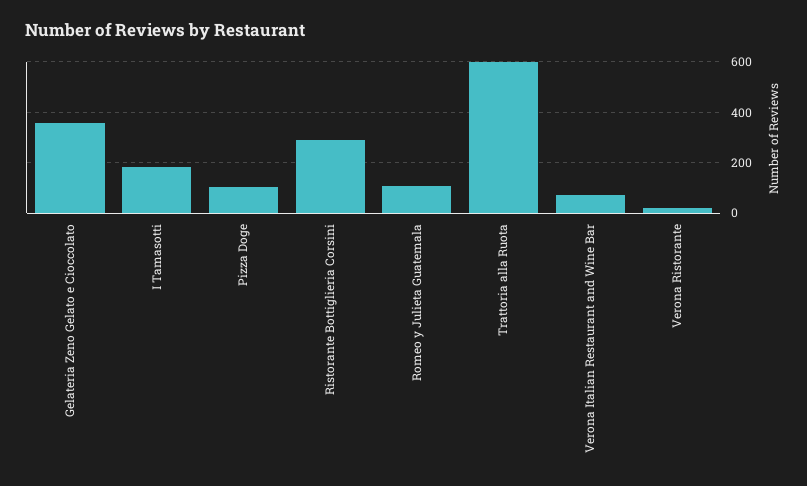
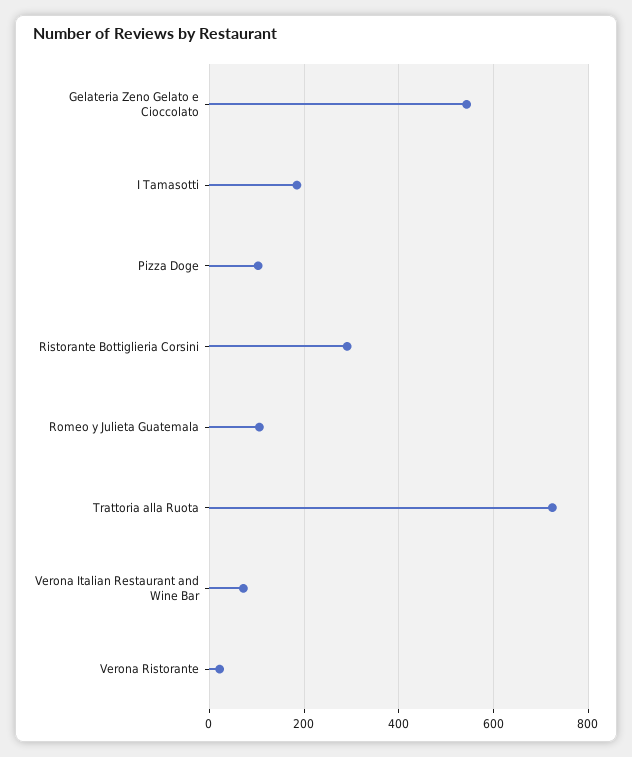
Gelateria Zeno Gelato e Cioccolato: 350 -> 540
Trattoria alla Ruota: 600 -> 720

